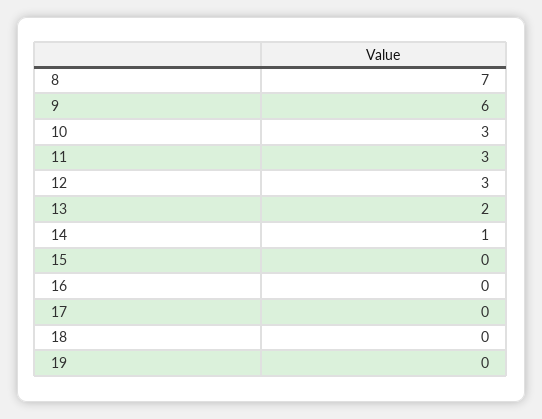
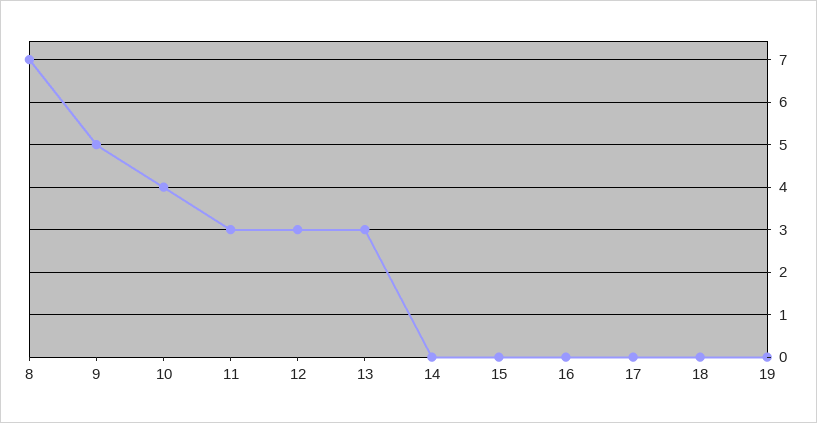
9: 6 -> 5
10: 3 -> 4
13: 2 -> 3
14: 1 -> 0

